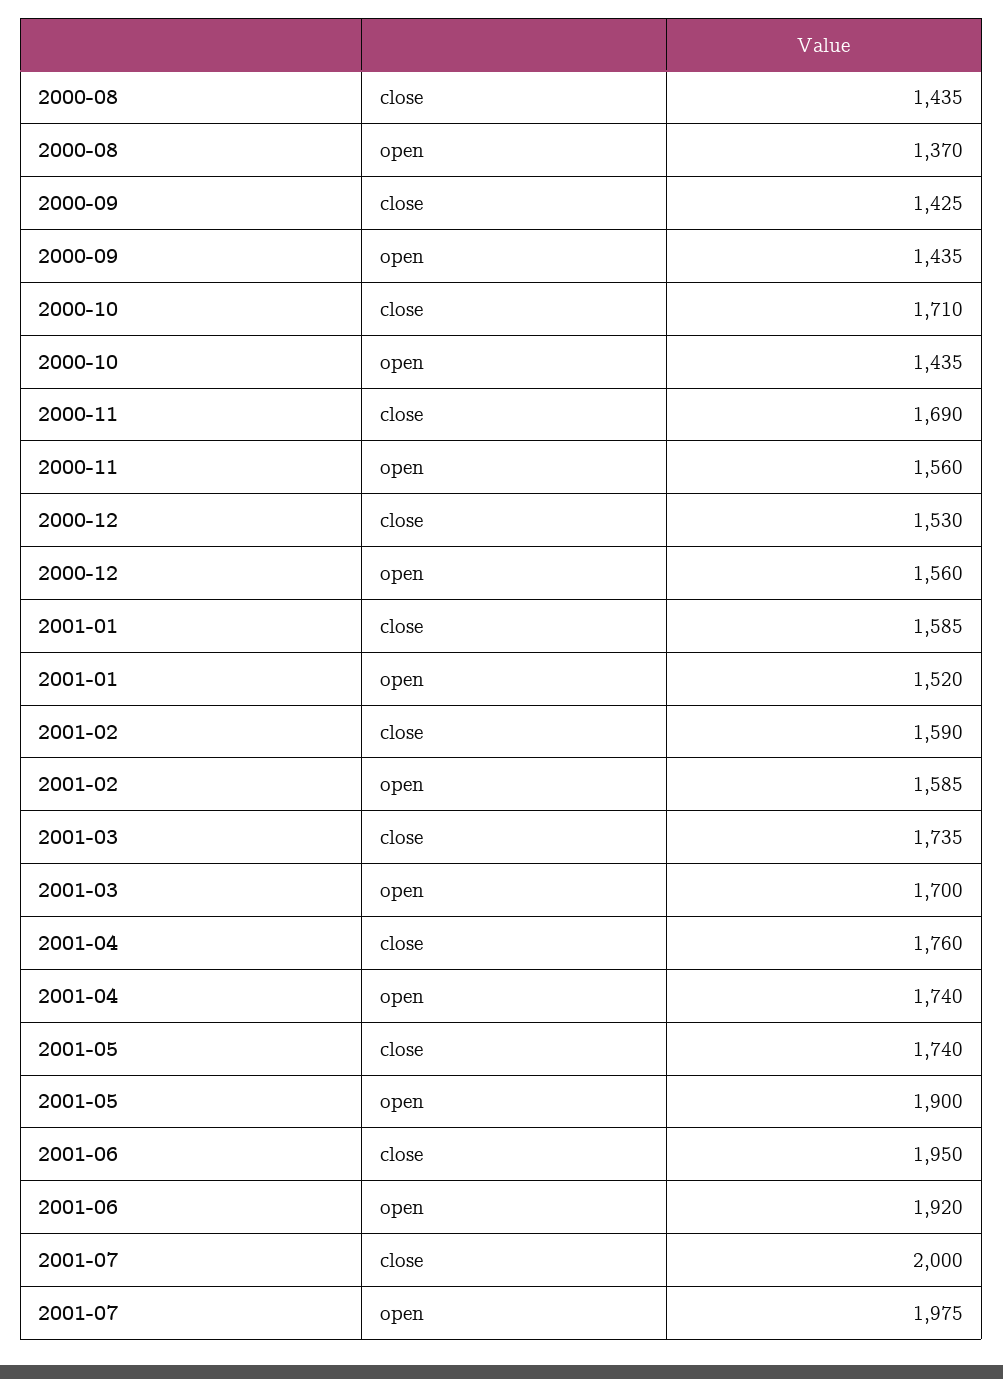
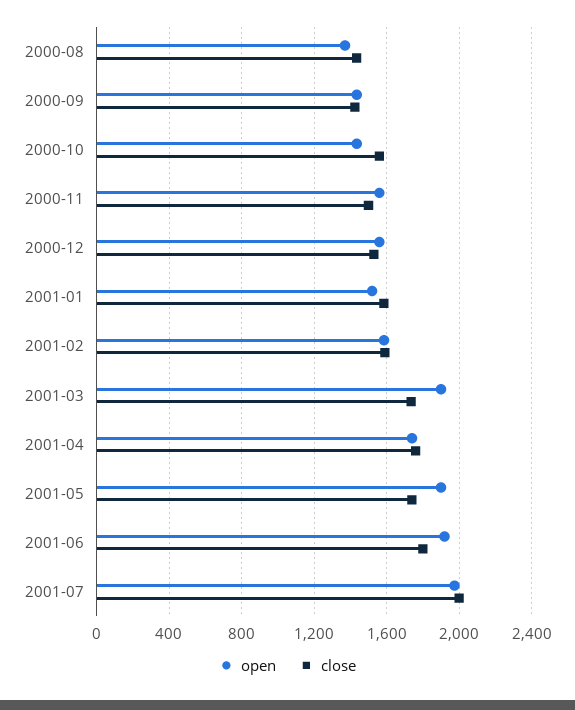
close, 2000-10: 1710 -> 1550
close, 2000-11: 1690 -> 1500
open, 2001-03: 1700 -> 1900
close, 2001-06: 1950 -> 1800

